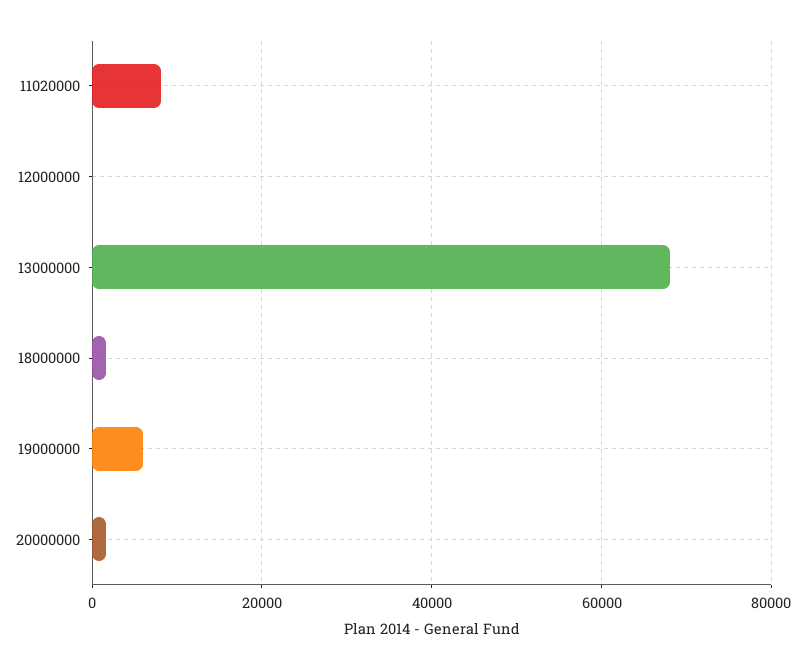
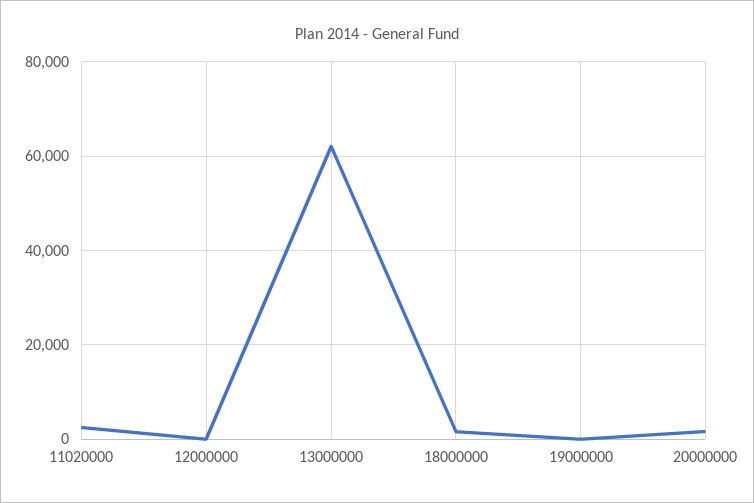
11020000: 8000 -> 2000
13000000: 68000 -> 62000
19000000: 6000 -> 0

